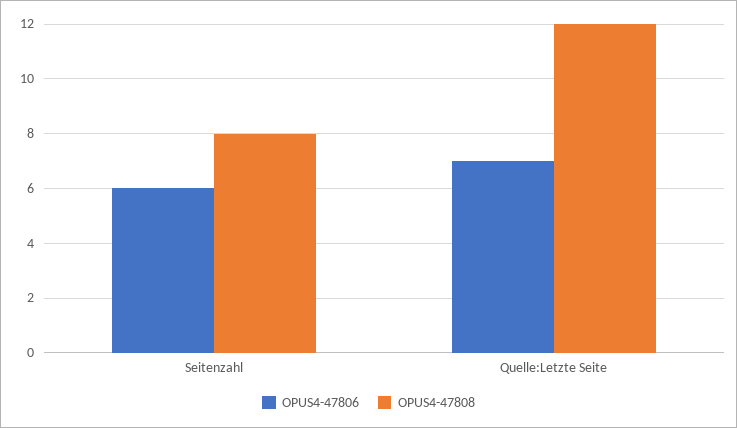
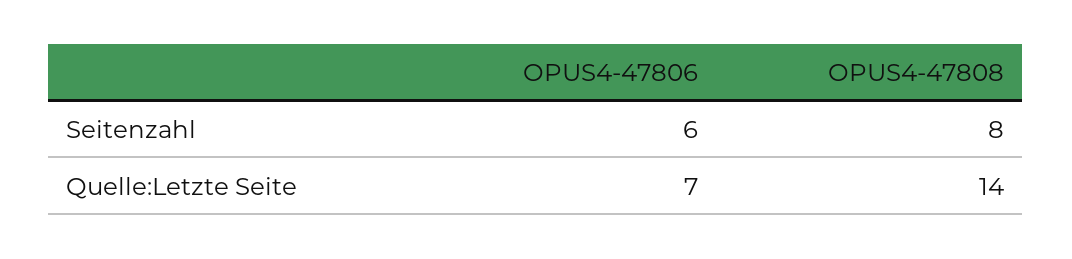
OPUS4-47808, Quelle:Letzte Seite: 12 -> 14

